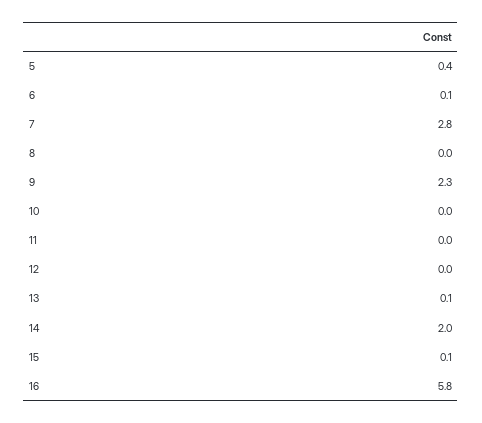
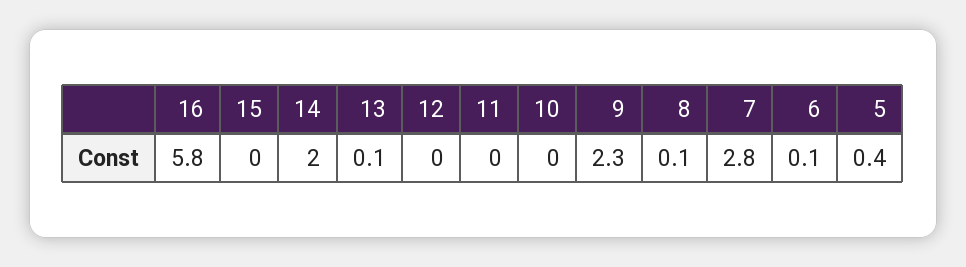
8: 0 -> 0.1
15: 0.1 -> 0

